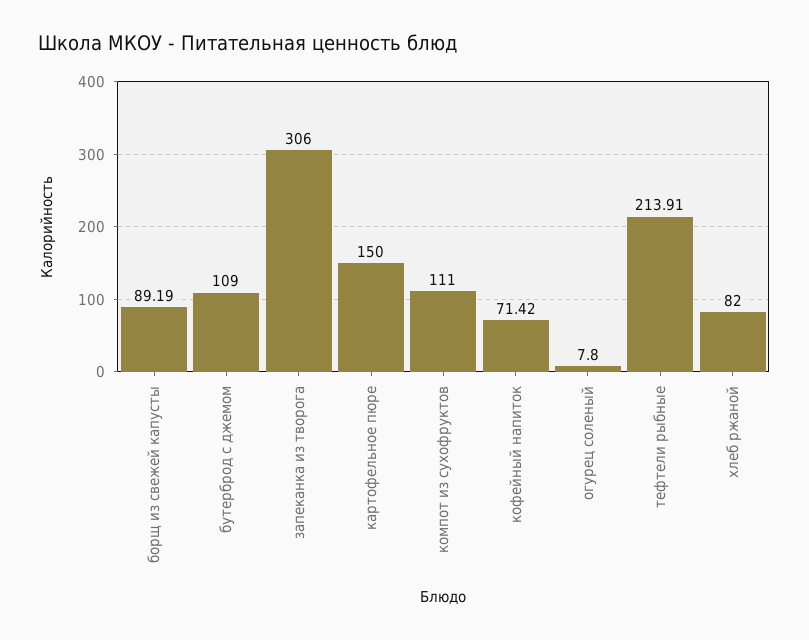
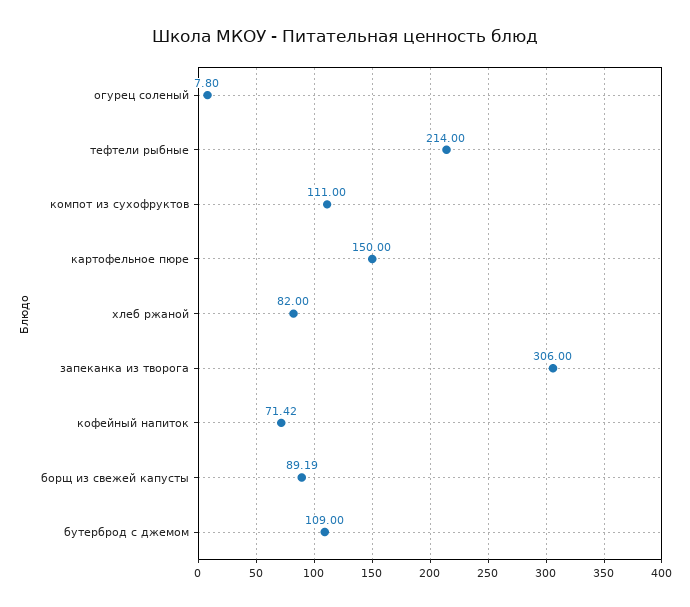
тефтели рыбные: 213.91 -> 214

